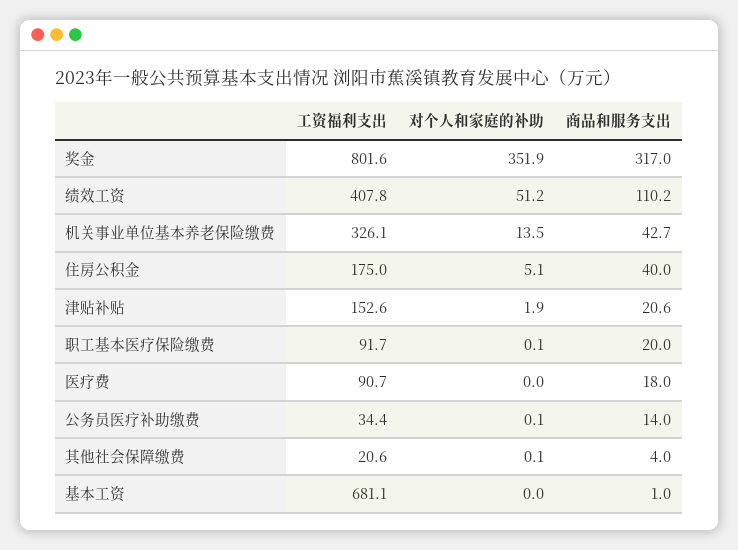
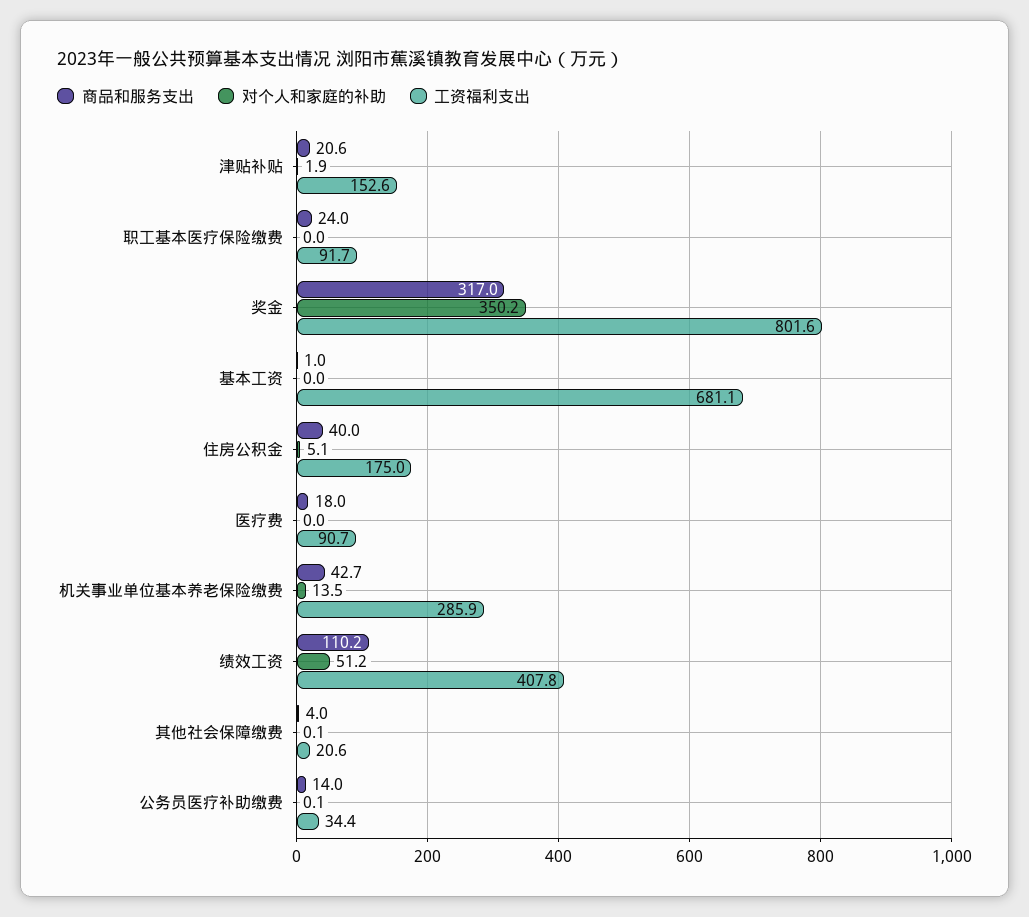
对个人和家庭的补助, 奖金: 351.9 -> 350.2
工资福利支出, 机关事业单位基本养老保险缴费: 326.1 -> 285.9
对个人和家庭的补助, 职工基本医疗保险缴费: 0.1 -> 0
商品和服务支出, 职工基本医疗保险缴费: 20 -> 24

